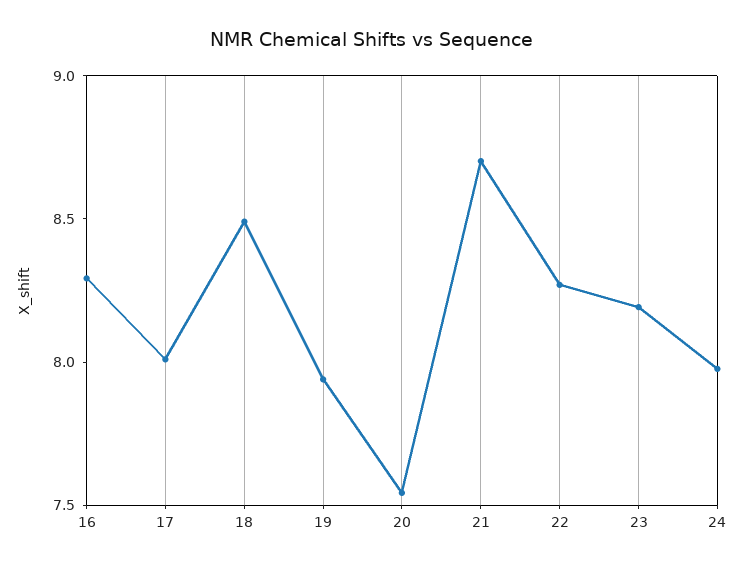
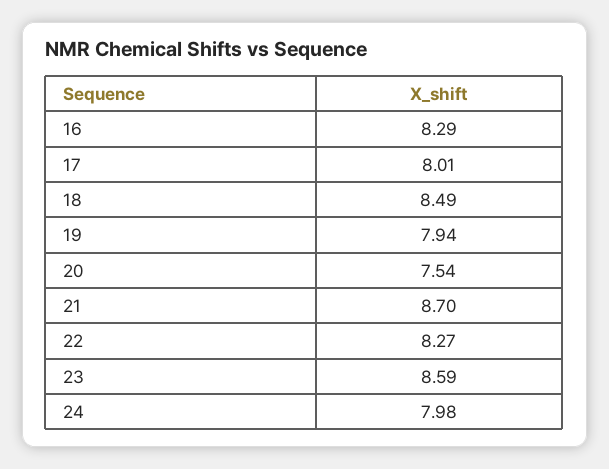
23: 8.2 -> 8.59

